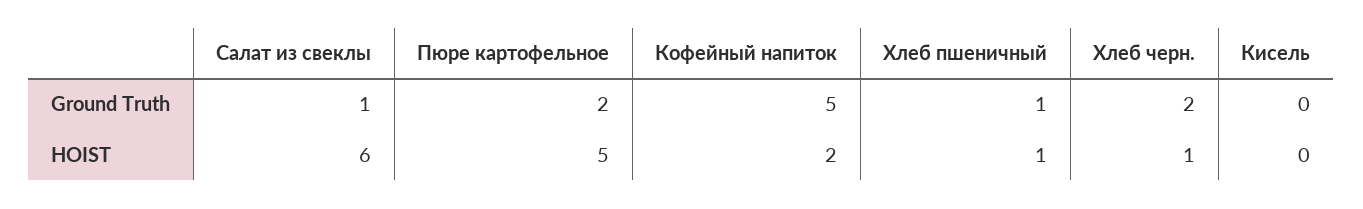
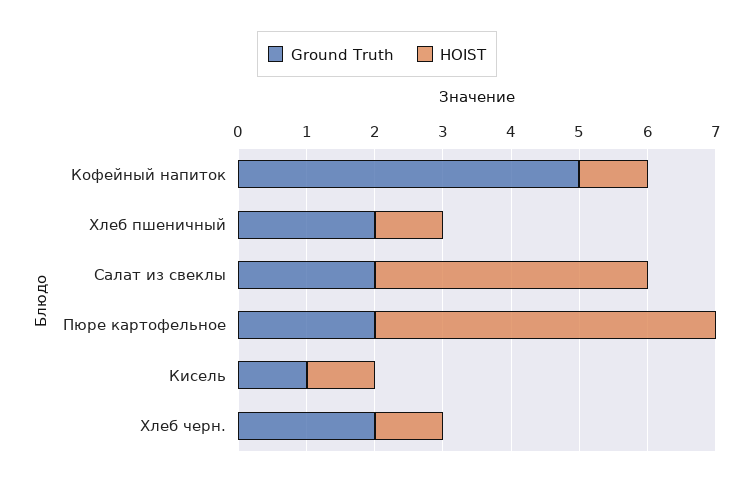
Ground Truth, Салат из свеклы: 1 -> 2
Ground Truth, Хлеб пшеничный: 1 -> 2
Ground Truth, Кисель: 0 -> 1
HOIST, Салат из свеклы: 6 -> 4
HOIST, Кофейный напиток: 2 -> 1
HOIST, Кисель: 0 -> 1

